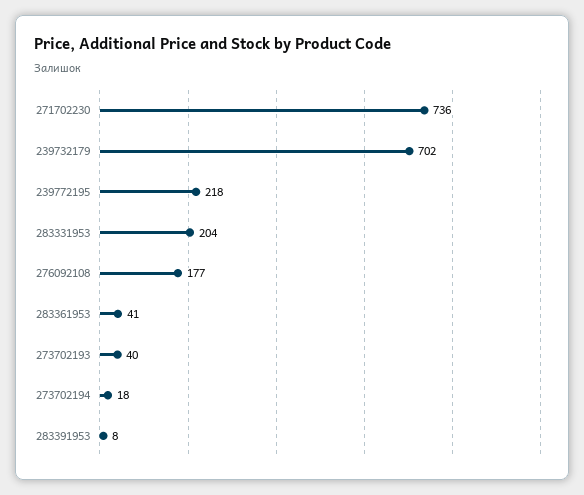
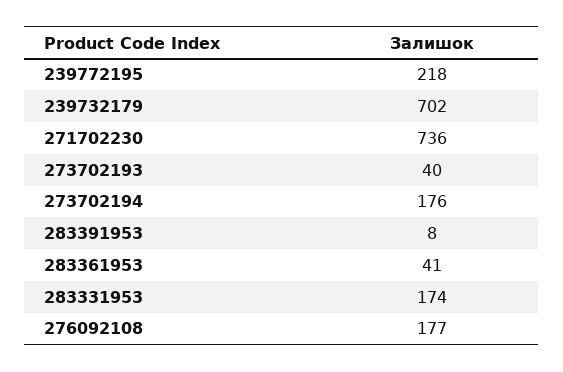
283331953: 204 -> 174
273702194: 18 -> 176

